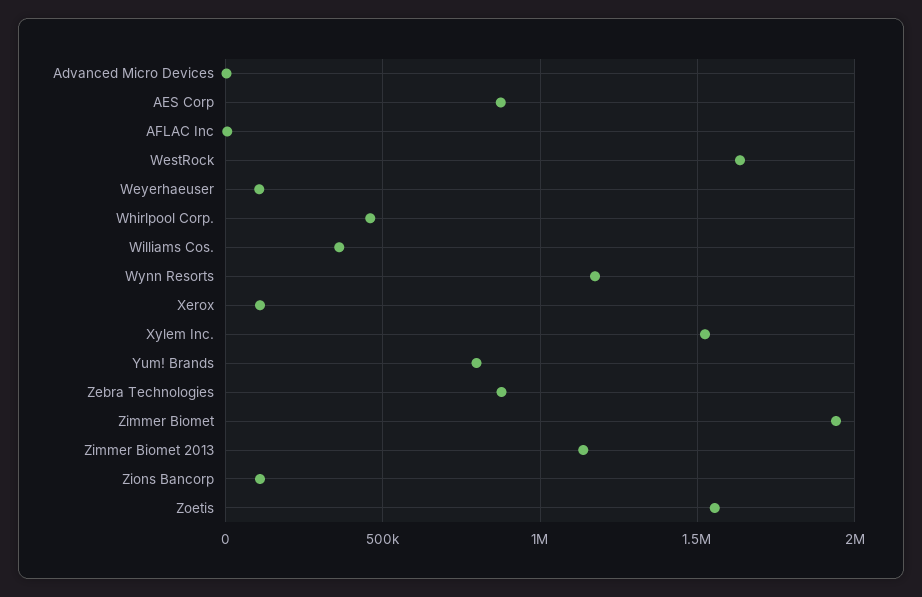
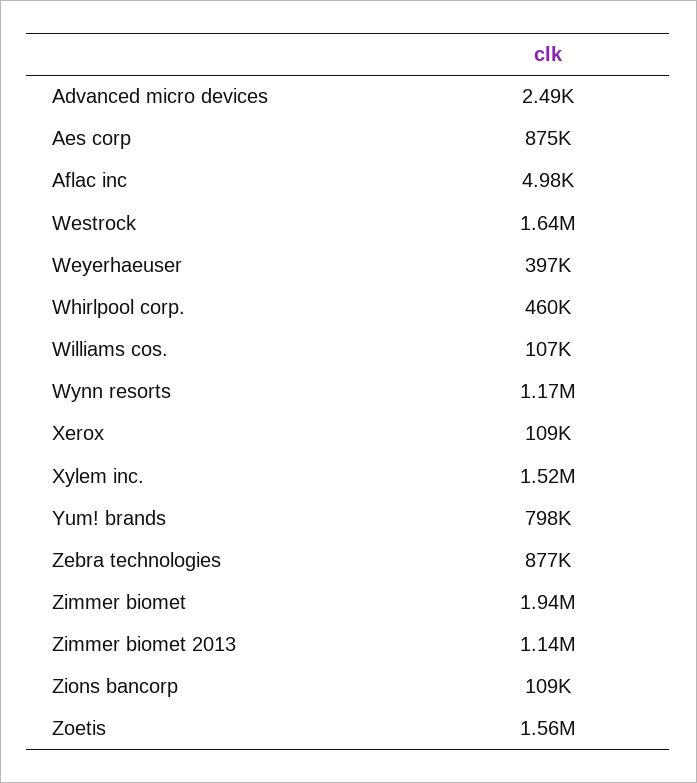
Weyerhaeuser: 100000 -> 397000
Williams Cos.: 350000 -> 107000

